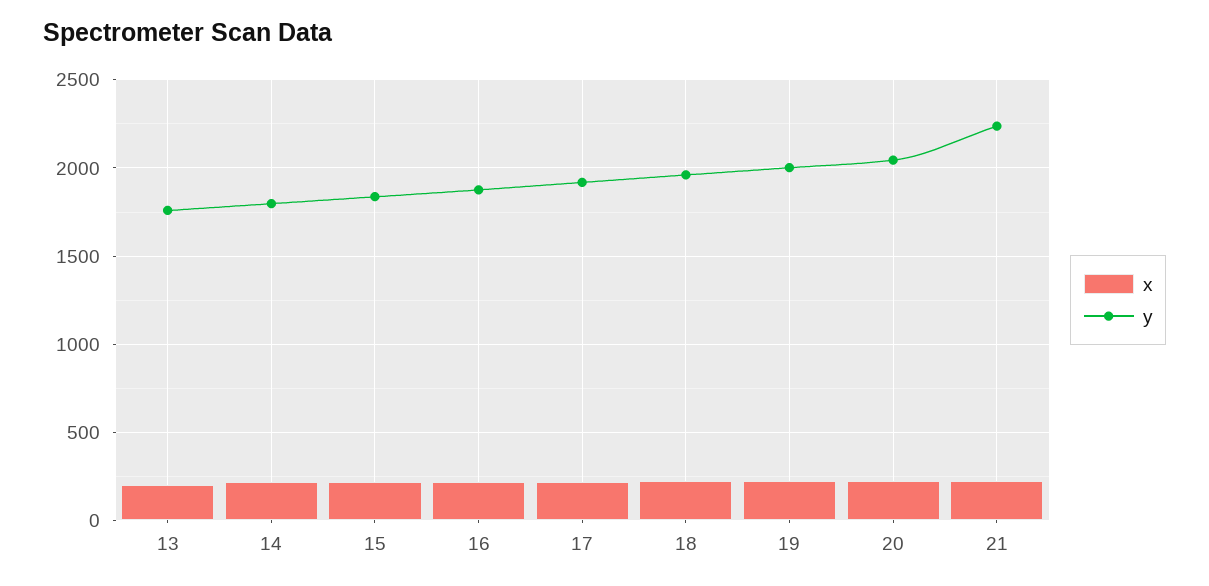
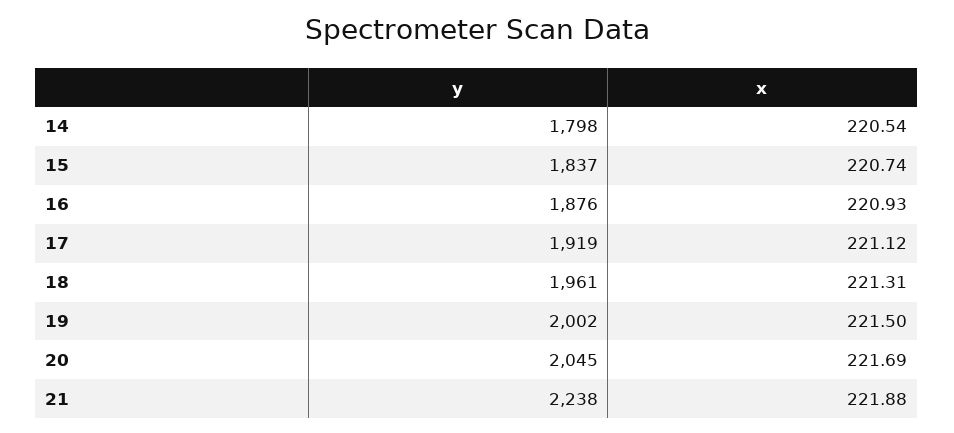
x, 13: 200 -> none
y, 13: 1750 -> none

